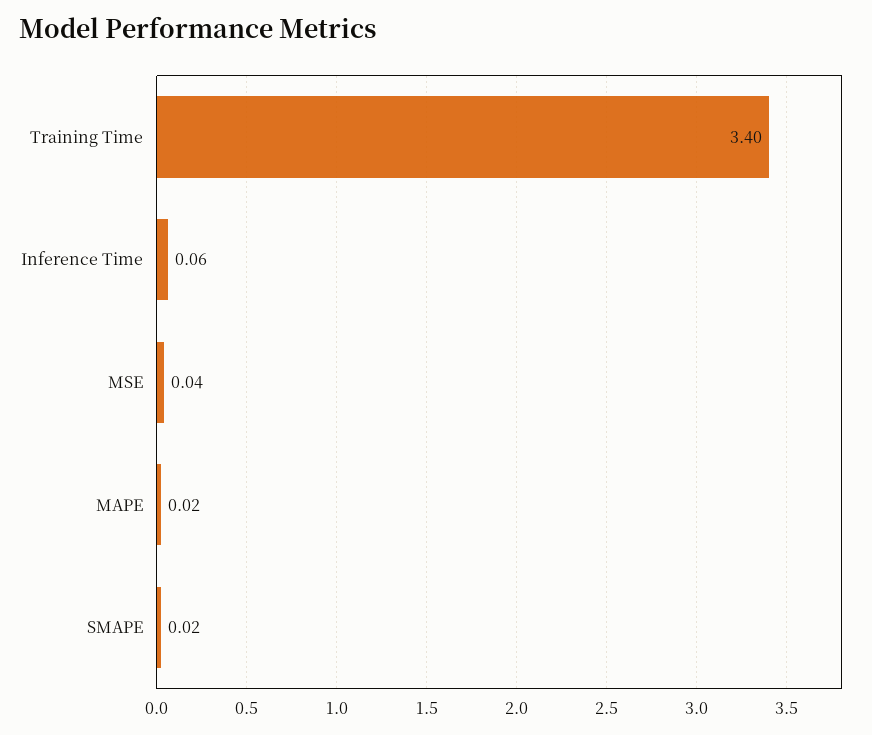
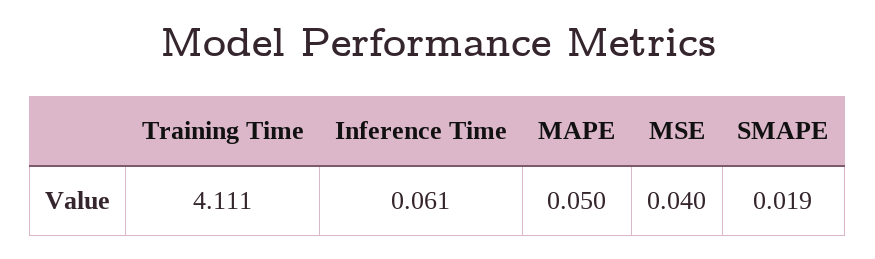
Training Time: 3.4 -> 4.111
MAPE: 0.02 -> 0.05

